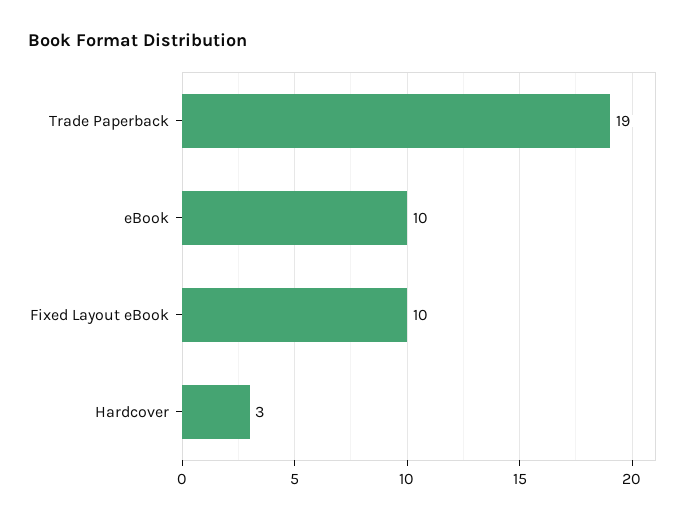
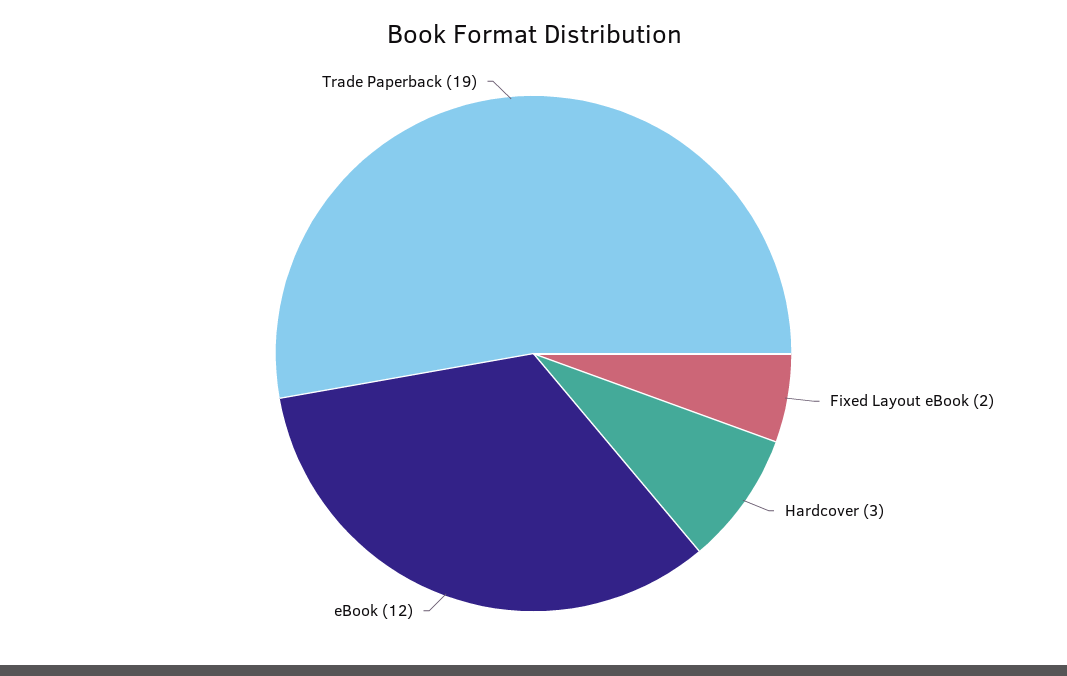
eBook: 10 -> 12
Fixed Layout eBook: 10 -> 2

